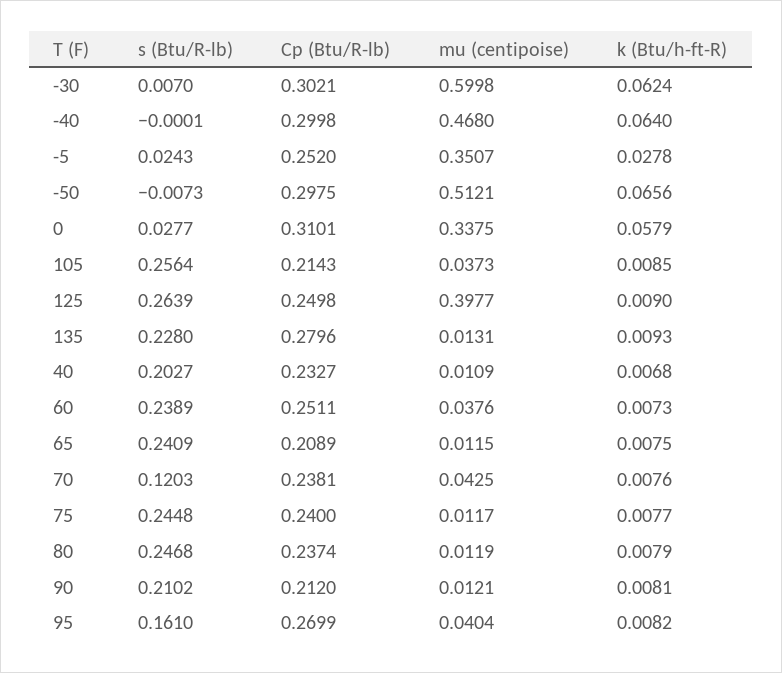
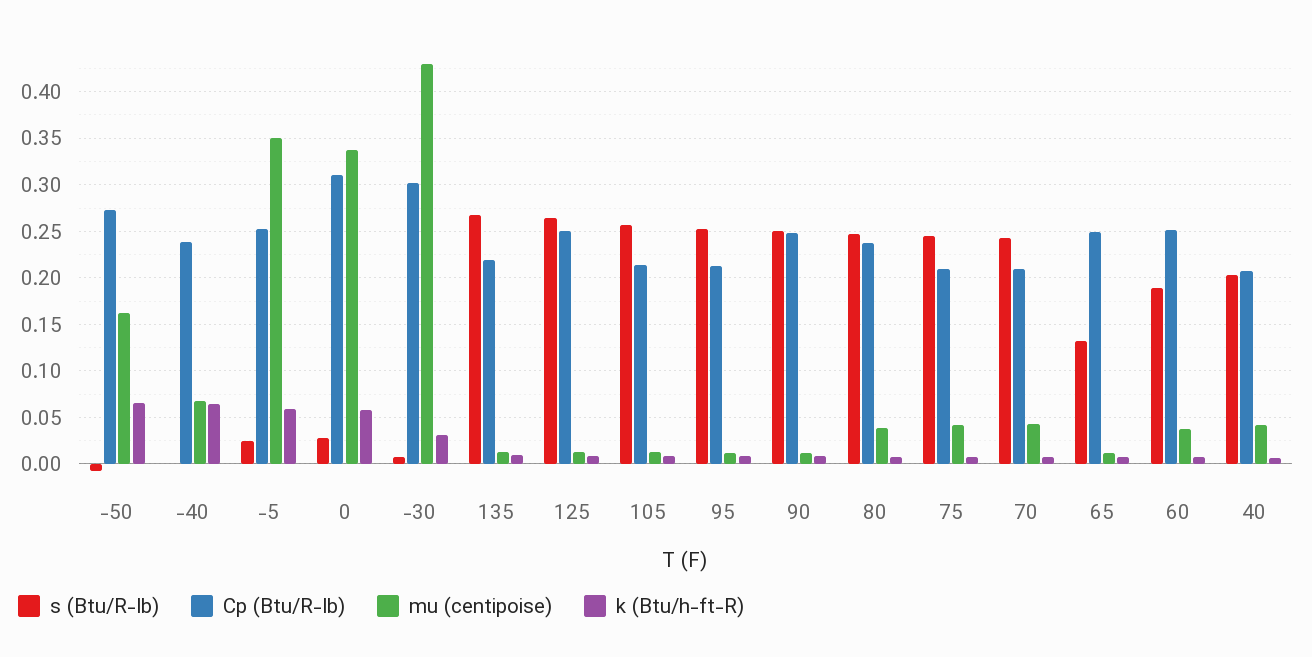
mu (centipoise), -30: 0.5998 -> 0.43
k (Btu/h-ft-R), -30: 0.0624 -> 0.03
Cp (Btu/R-lb), -40: 0.2998 -> 0.24
mu (centipoise), -40: 0.468 -> 0.07
k (Btu/h-ft-R), -5: 0.0278 -> 0.06
Cp (Btu/R-lb), -50: 0.2975 -> 0.27
mu (centipoise), -50: 0.5121 -> 0.16
mu (centipoise), 105: 0.0373 -> 0.01
mu (centipoise), 125: 0.3977 -> 0.01
s (Btu/R-lb), 135: 0.228 -> 0.27
Cp (Btu/R-lb), 135: 0.2796 -> 0.22
Cp (Btu/R-lb), 40: 0.2327 -> 0.21
mu (centipoise), 40: 0.0109 -> 0.04
s (Btu/R-lb), 60: 0.2389 -> 0.19
s (Btu/R-lb), 65: 0.2409 -> 0.13
Cp (Btu/R-lb), 65: 0.2089 -> 0.25
s (Btu/R-lb), 70: 0.1203 -> 0.24
Cp (Btu/R-lb), 70: 0.2381 -> 0.21
Cp (Btu/R-lb), 75: 0.24 -> 0.21
mu (centipoise), 75: 0.0117 -> 0.04
mu (centipoise), 80: 0.0119 -> 0.04
s (Btu/R-lb), 90: 0.2102 -> 0.25
Cp (Btu/R-lb), 90: 0.212 -> 0.25
s (Btu/R-lb), 95: 0.161 -> 0.25
Cp (Btu/R-lb), 95: 0.2699 -> 0.21
mu (centipoise), 95: 0.0404 -> 0.01

